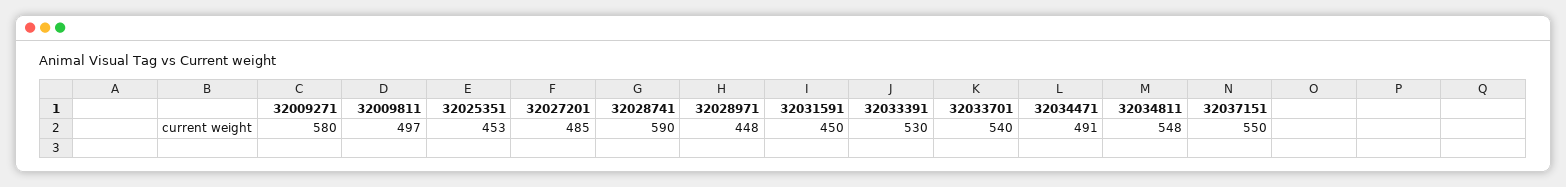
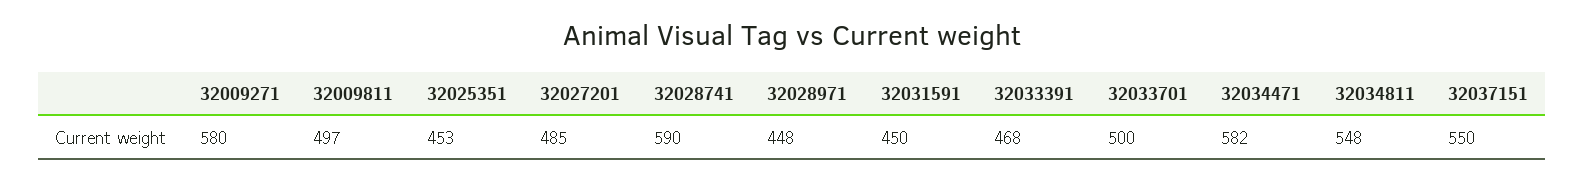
32033391: 530 -> 468
32033701: 540 -> 500
32034471: 491 -> 582

